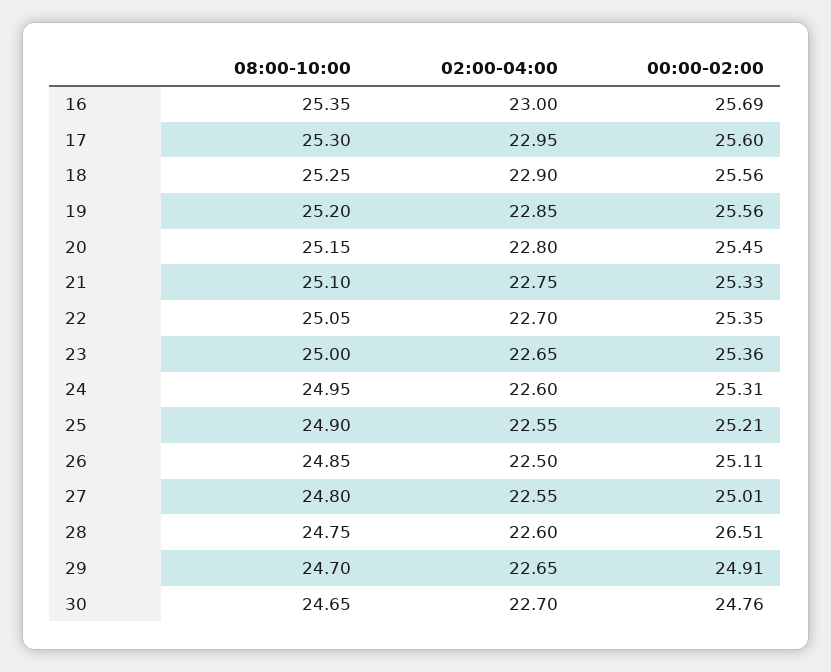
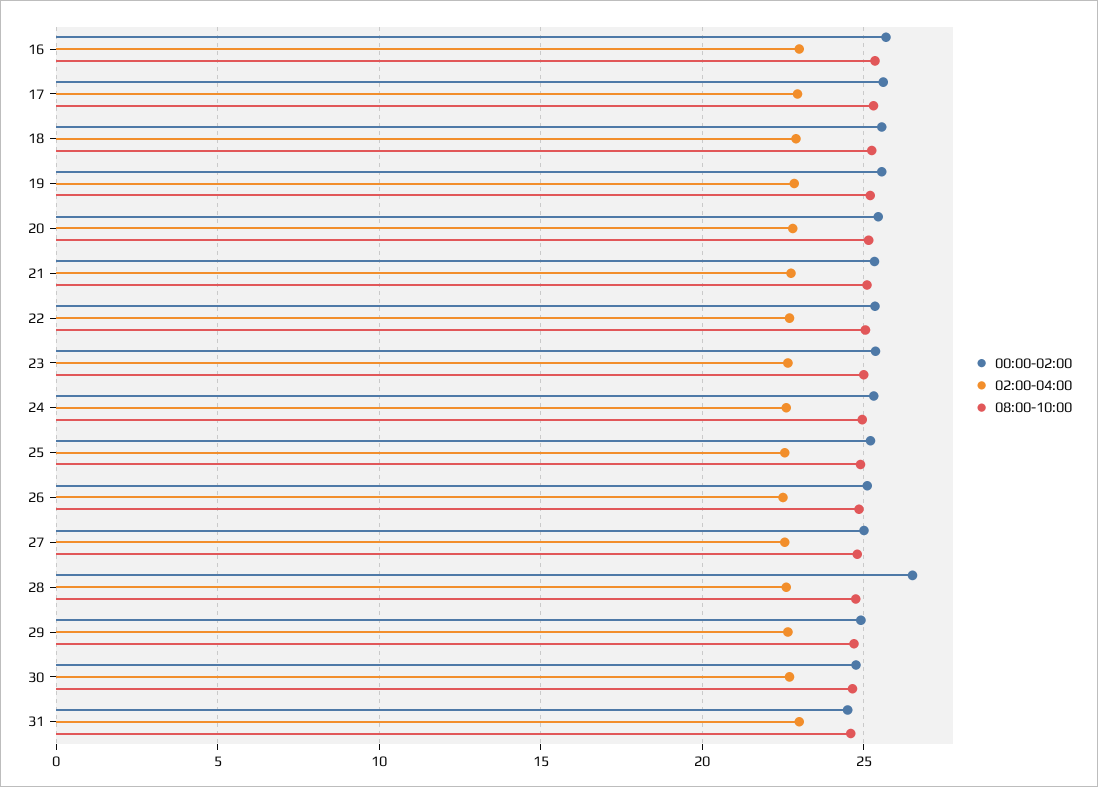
00:00-02:00, 31: none -> 24.5
02:00-04:00, 31: none -> 23
08:00-10:00, 31: none -> 24.5

